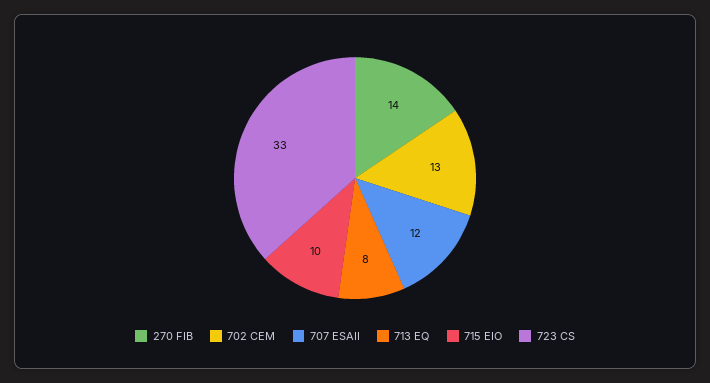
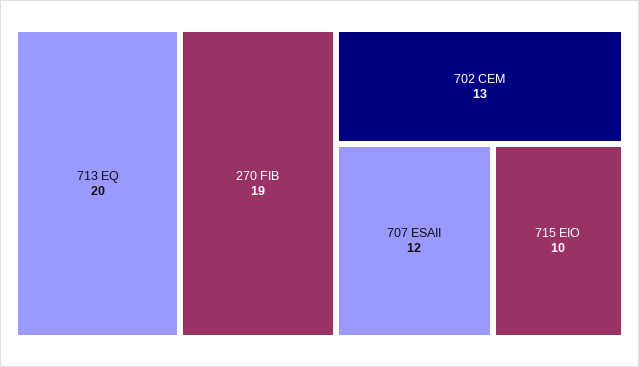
270 FIB: 14 -> 19
713 EQ: 8 -> 20
723 CS: 33 -> none

